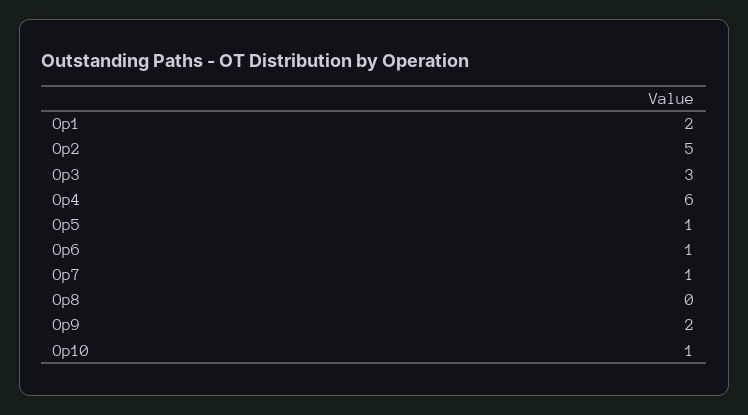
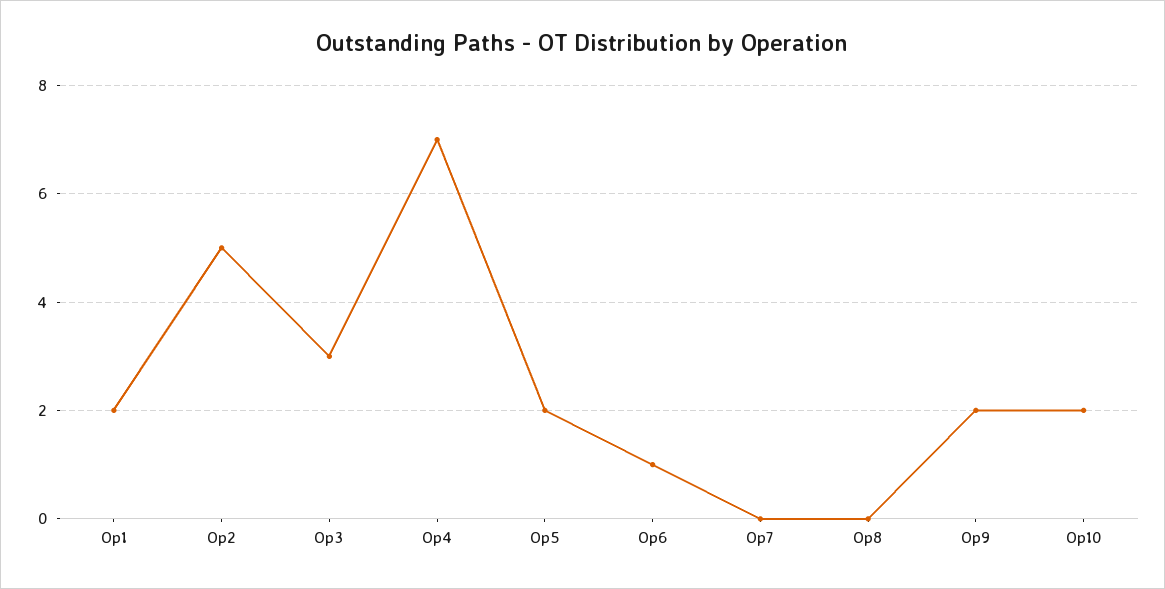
Op4: 6 -> 7
Op5: 1 -> 2
Op7: 1 -> 0
Op10: 1 -> 2

